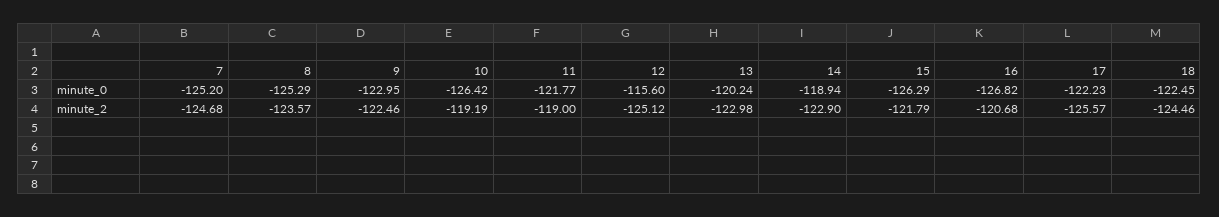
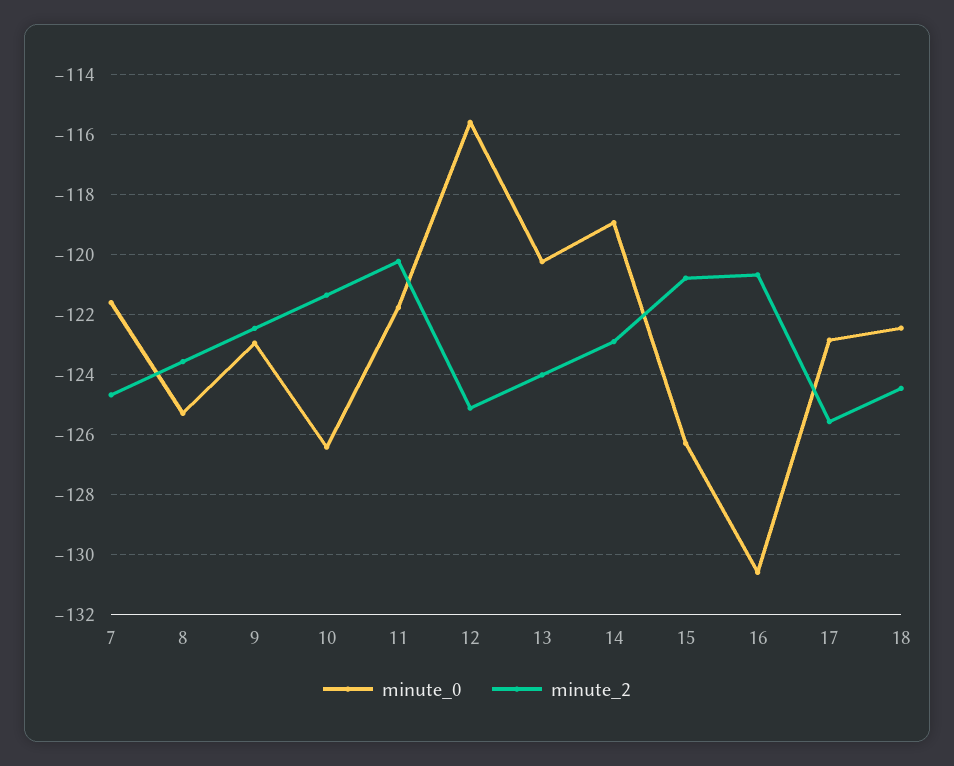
minute_0, 7: -125.2 -> -121.6
minute_0, 16: -126.82 -> -130.6
minute_0, 17: -122.23 -> -122.8
minute_2, 10: -119.19 -> -121.4
minute_2, 11: -119 -> -120.2
minute_2, 13: -122.98 -> -124
minute_2, 15: -121.79 -> -120.8

